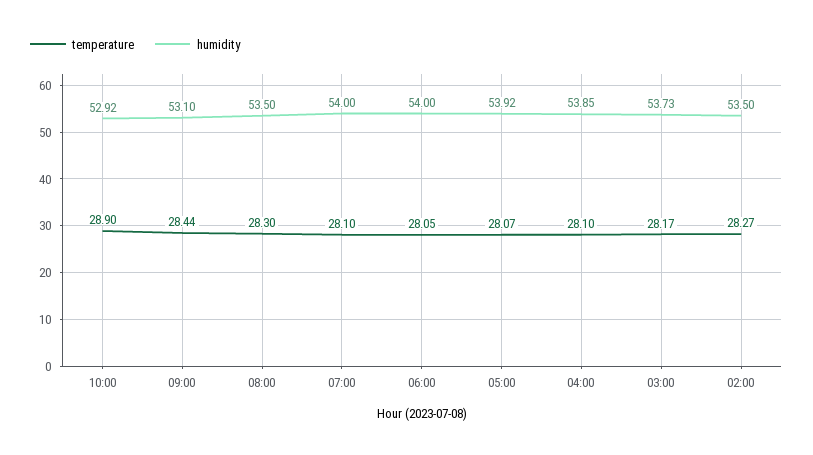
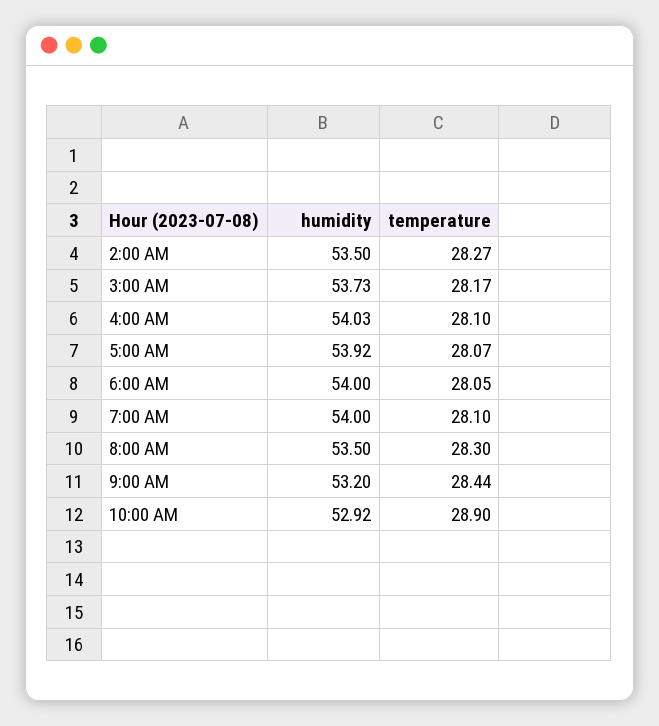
humidity, 09:00: 53.1 -> 53.2
humidity, 04:00: 53.85 -> 54.03

